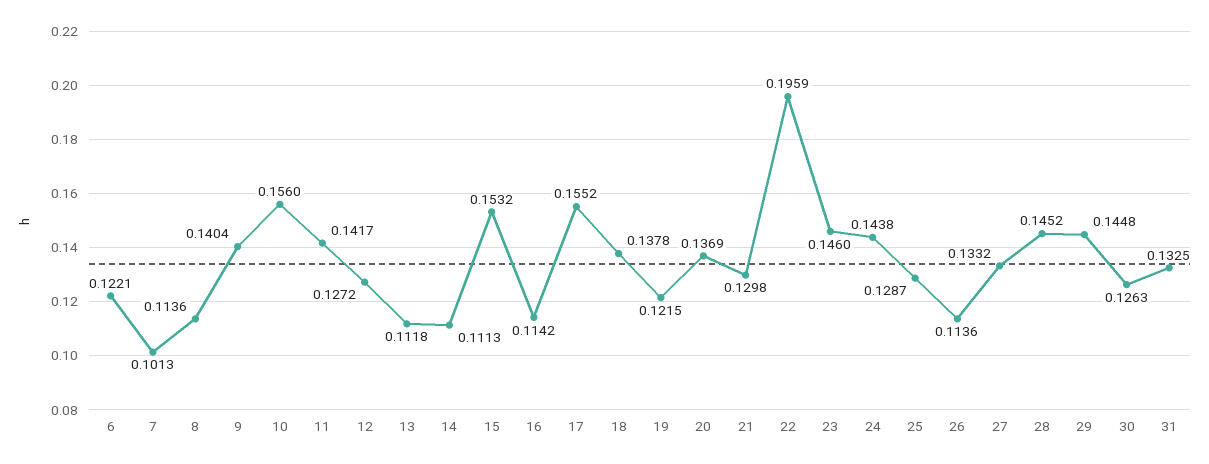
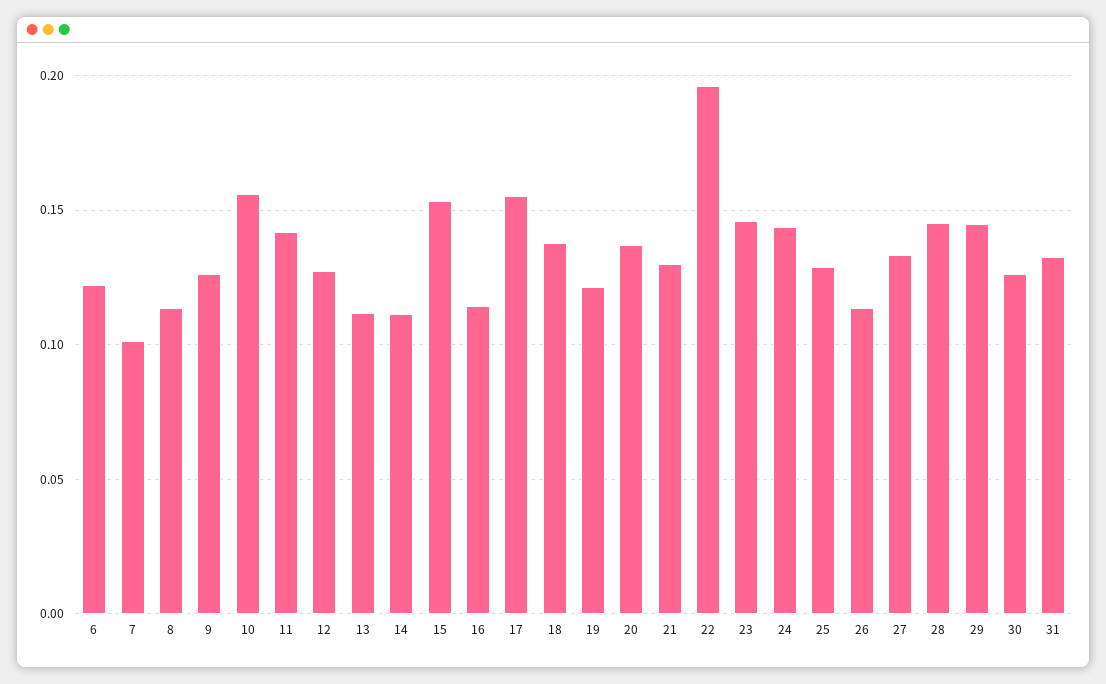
9: 0.1404 -> 0.125

